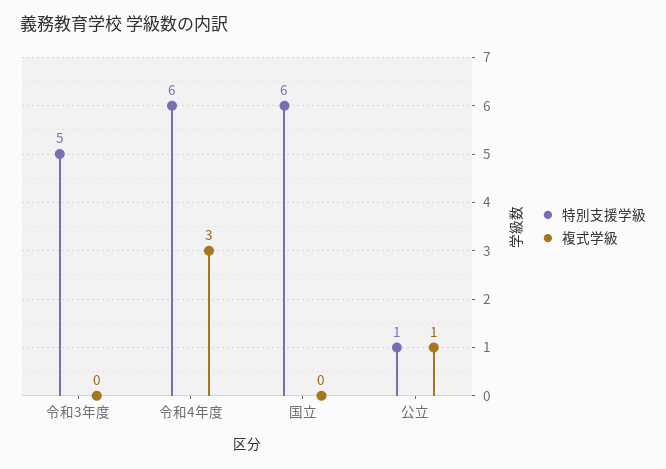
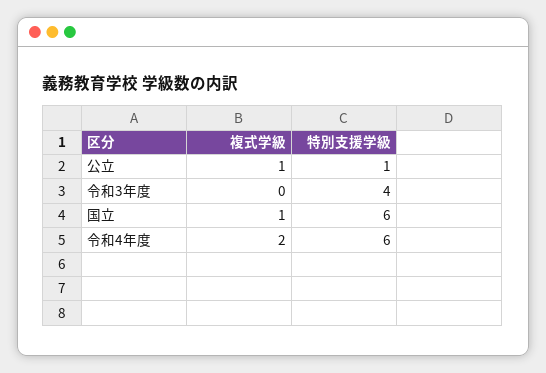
特別支援学級, 令和3年度: 5 -> 4
複式学級, 令和4年度: 3 -> 2
複式学級, 国立: 0 -> 1

